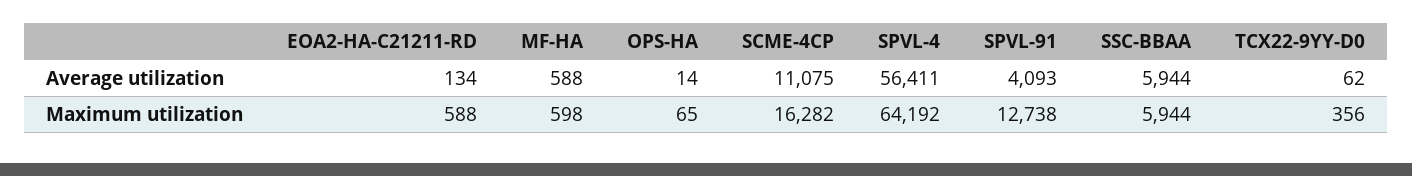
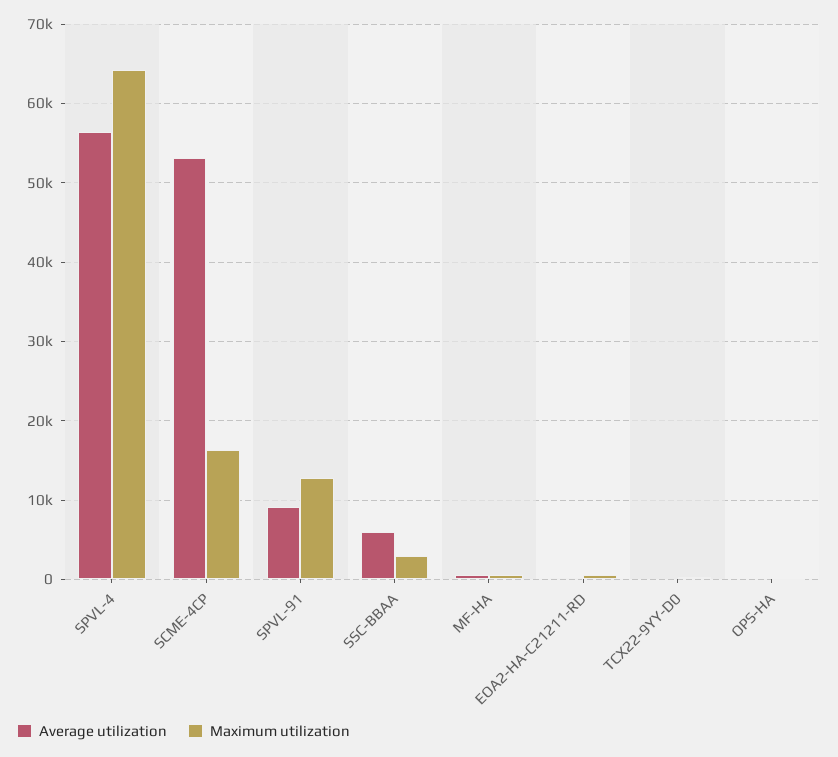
Average utilization, SCME-4CP: 11075 -> 53000
Average utilization, SPVL-91: 4093 -> 9000
Maximum utilization, SSC-BBAA: 5944 -> 3000

